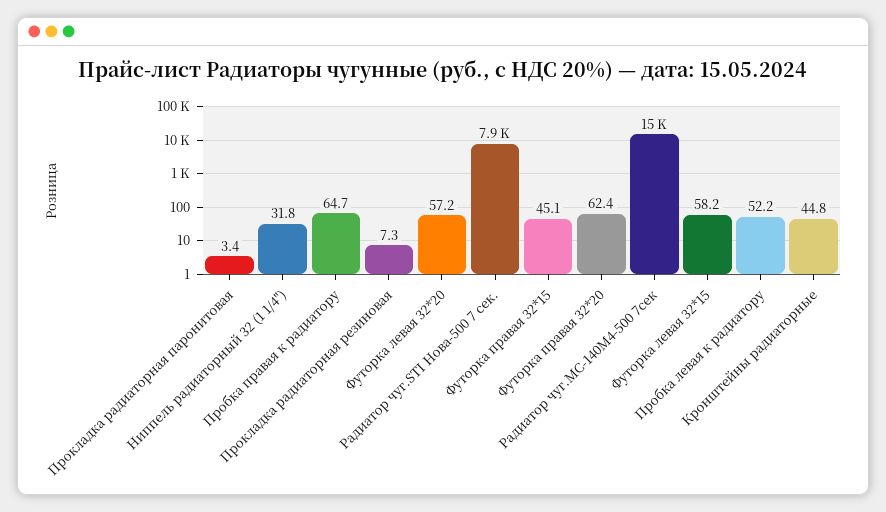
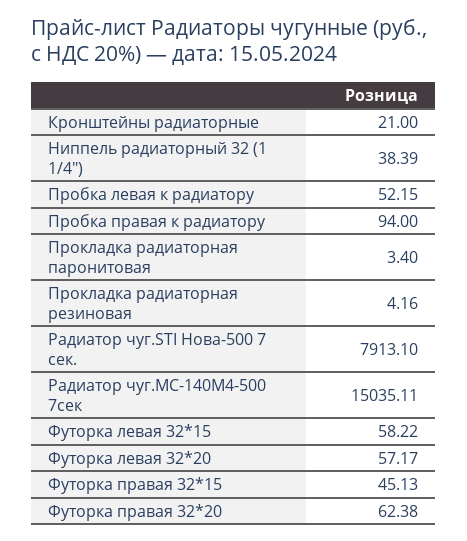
Ниппель радиаторный 32 (1 1/4"): 31.8 -> 38.39
Пробка правая к радиатору: 64.7 -> 94
Прокладка радиаторная резиновая: 7.3 -> 4.16
Кронштейны радиаторные: 44.8 -> 21

